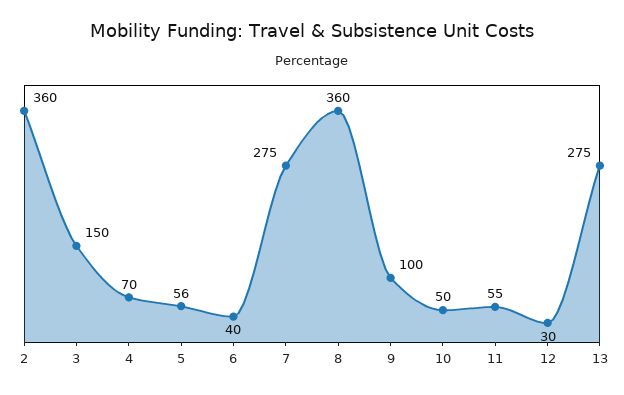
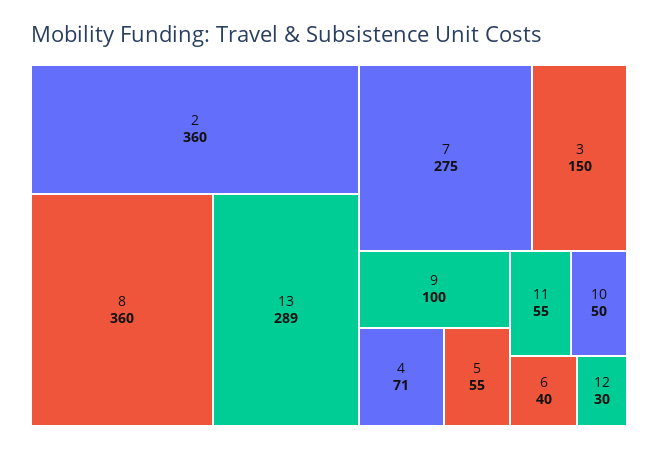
4: 70 -> 71
5: 56 -> 55
13: 275 -> 289

